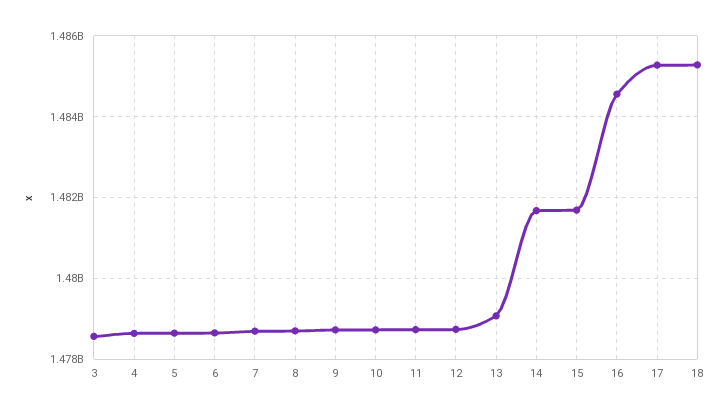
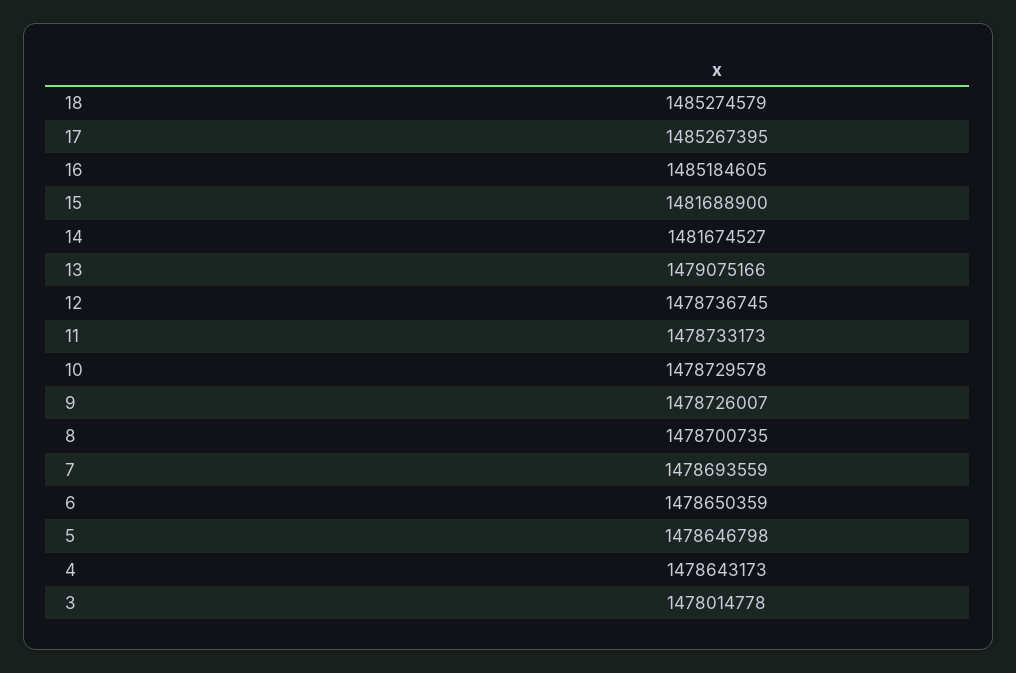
3: 1478600000 -> 1478014778
16: 1484600000 -> 1485184605

